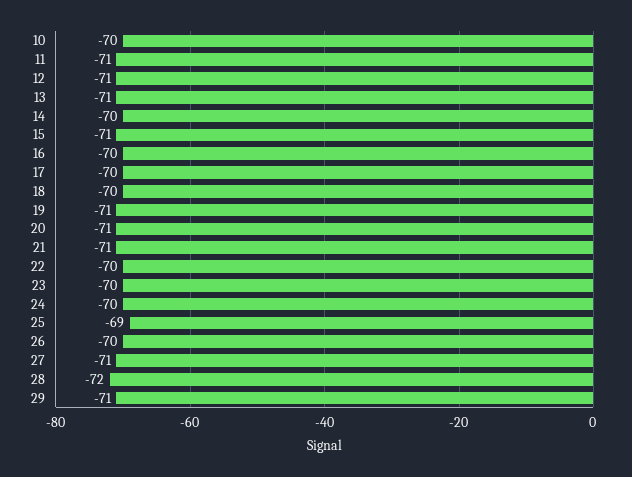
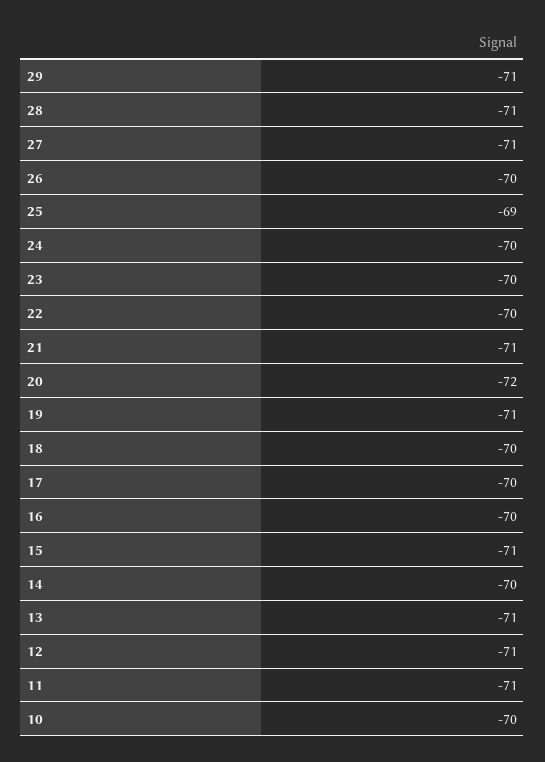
20: -71 -> -72
28: -72 -> -71

